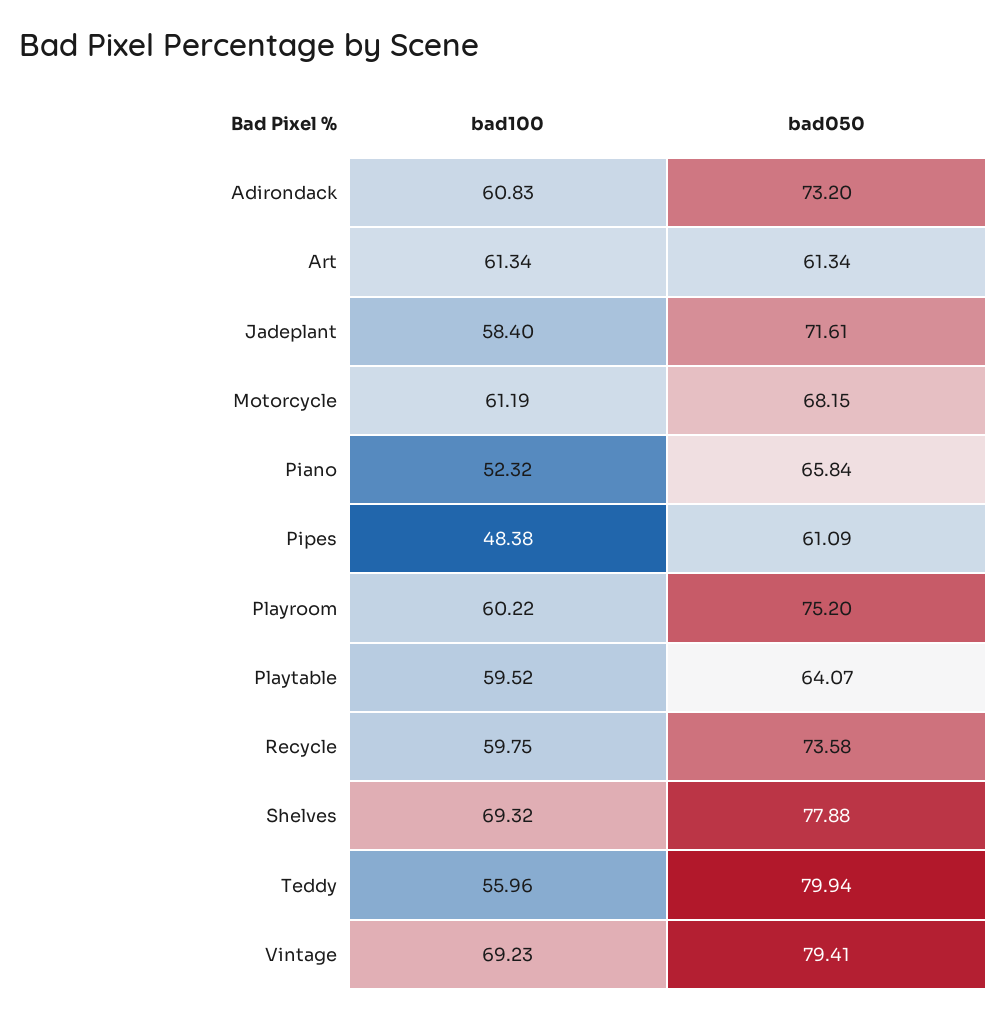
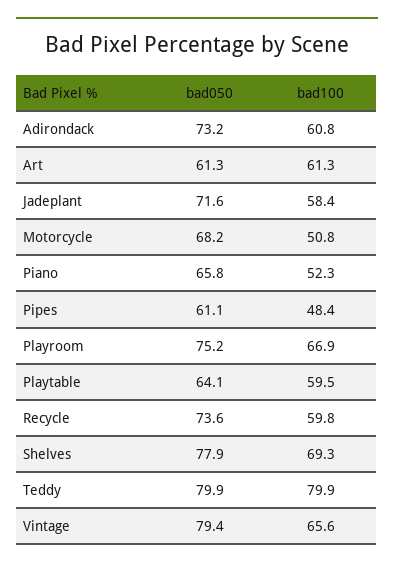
bad100, Motorcycle: 61.19 -> 50.8
bad100, Playroom: 60.22 -> 66.9
bad100, Teddy: 55.96 -> 79.9
bad100, Vintage: 69.23 -> 65.6

